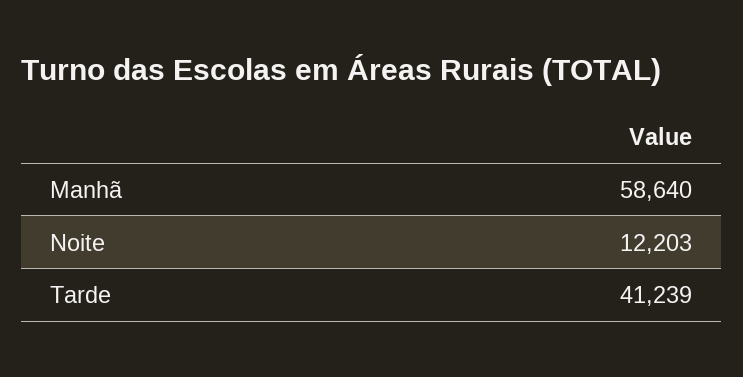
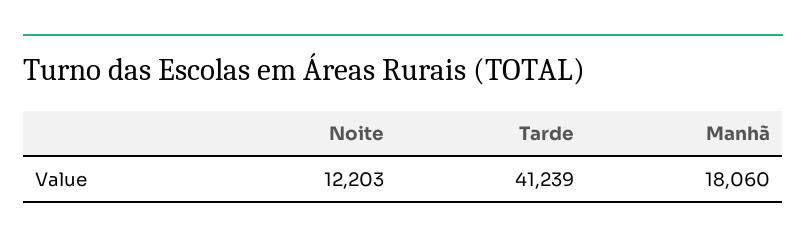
Manhã: 58640 -> 18060

